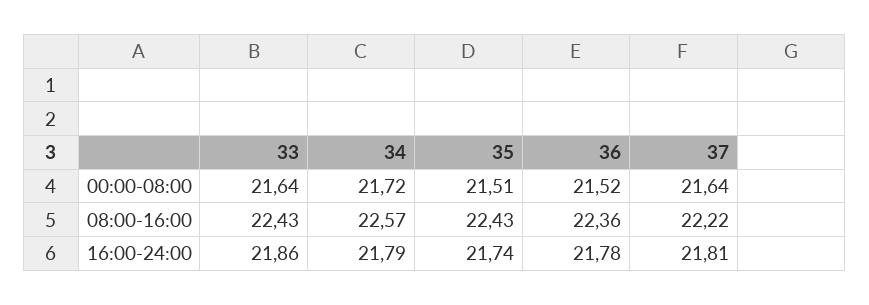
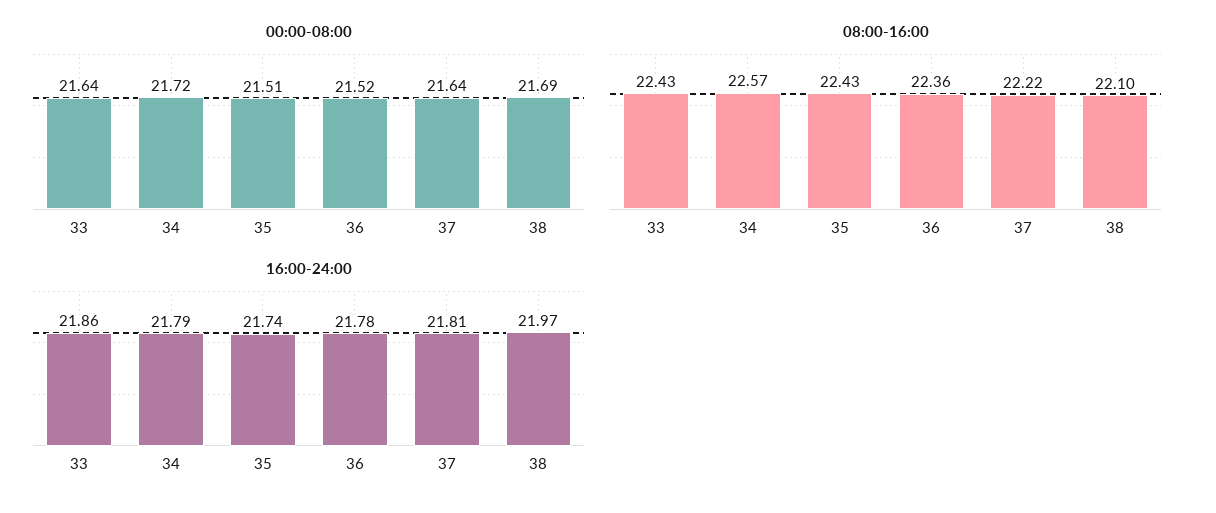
00:00-08:00, 38: none -> 21.69
08:00-16:00, 38: none -> 22.1
16:00-24:00, 38: none -> 21.97

